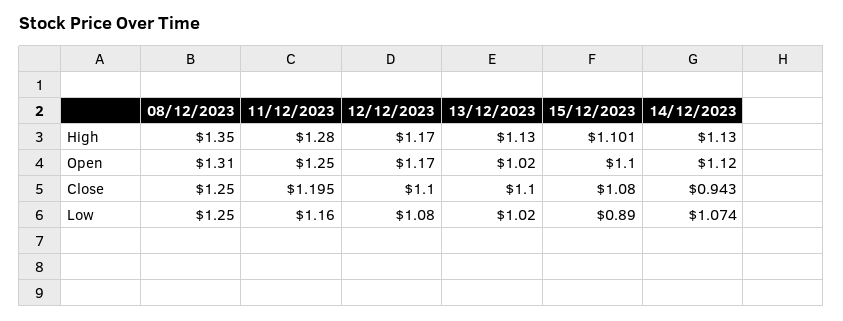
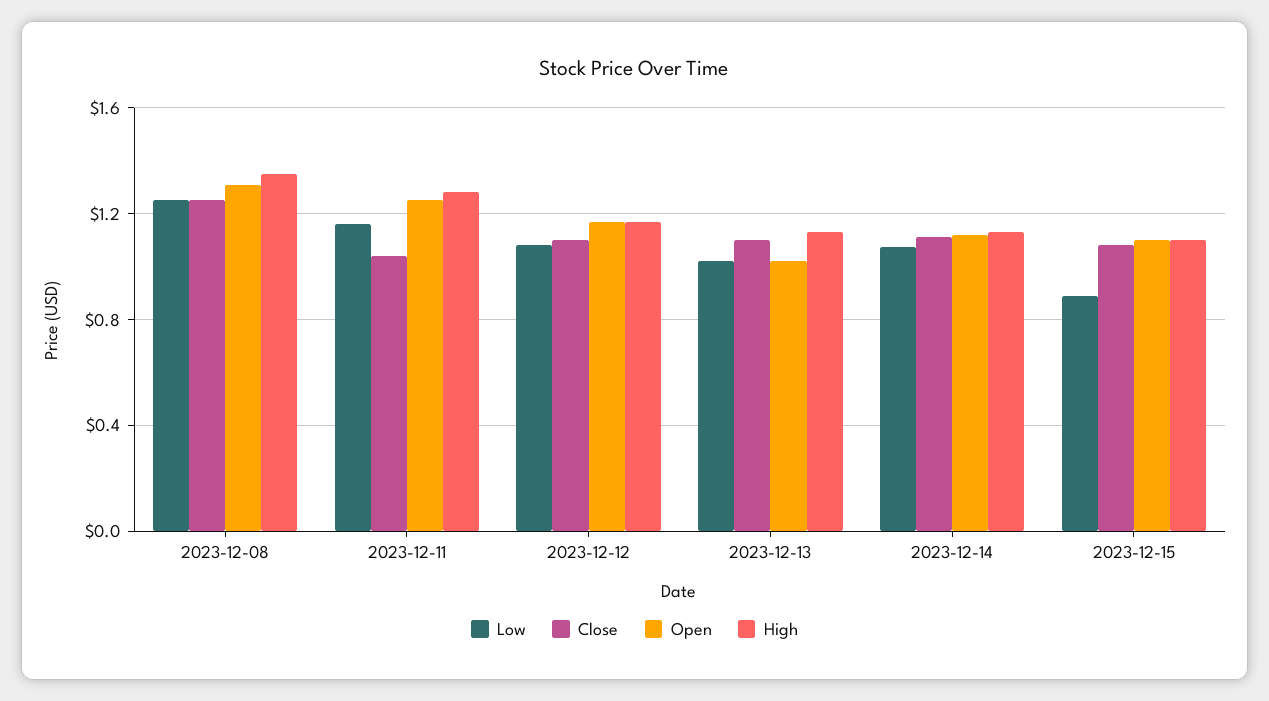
Close, 11/12/2023: 1.195 -> 1.05
Close, 14/12/2023: 0.943 -> 1.1

